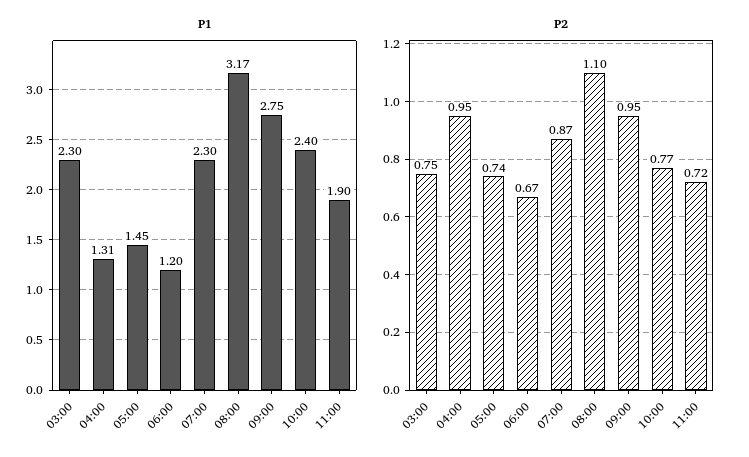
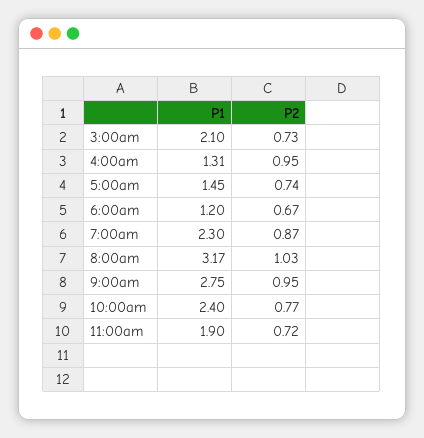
P1, 03:00: 2.3 -> 2.1
P2, 03:00: 0.75 -> 0.73
P2, 08:00: 1.1 -> 1.03

